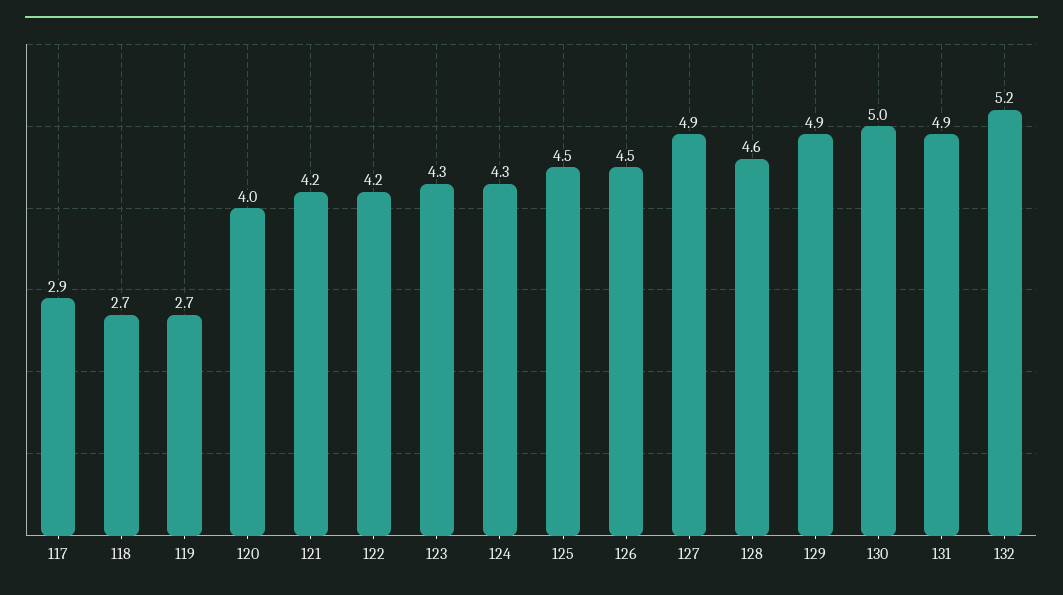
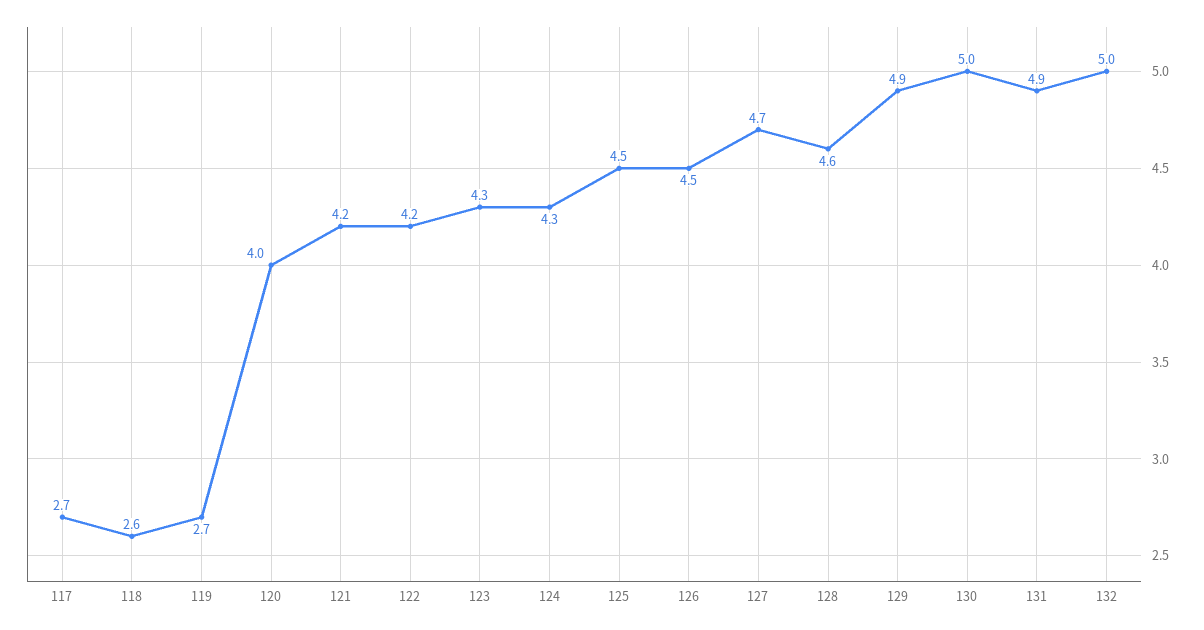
117: 2.9 -> 2.7
118: 2.7 -> 2.6
127: 4.9 -> 4.7
132: 5.2 -> 5

